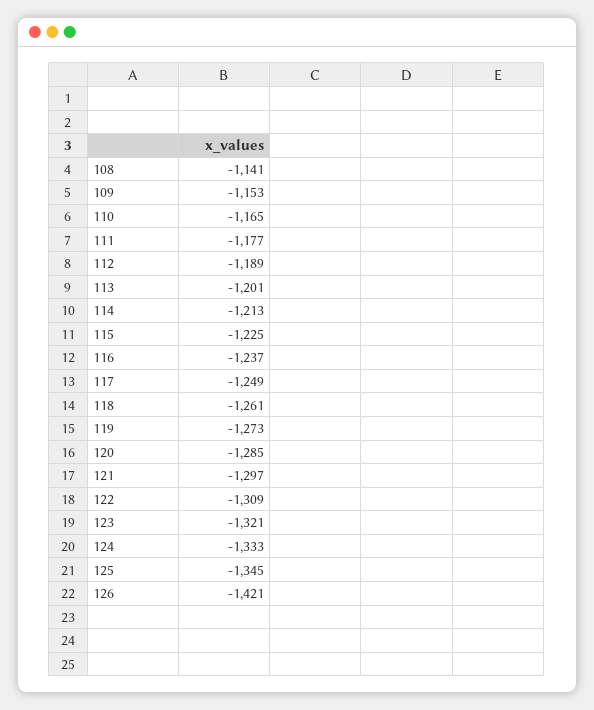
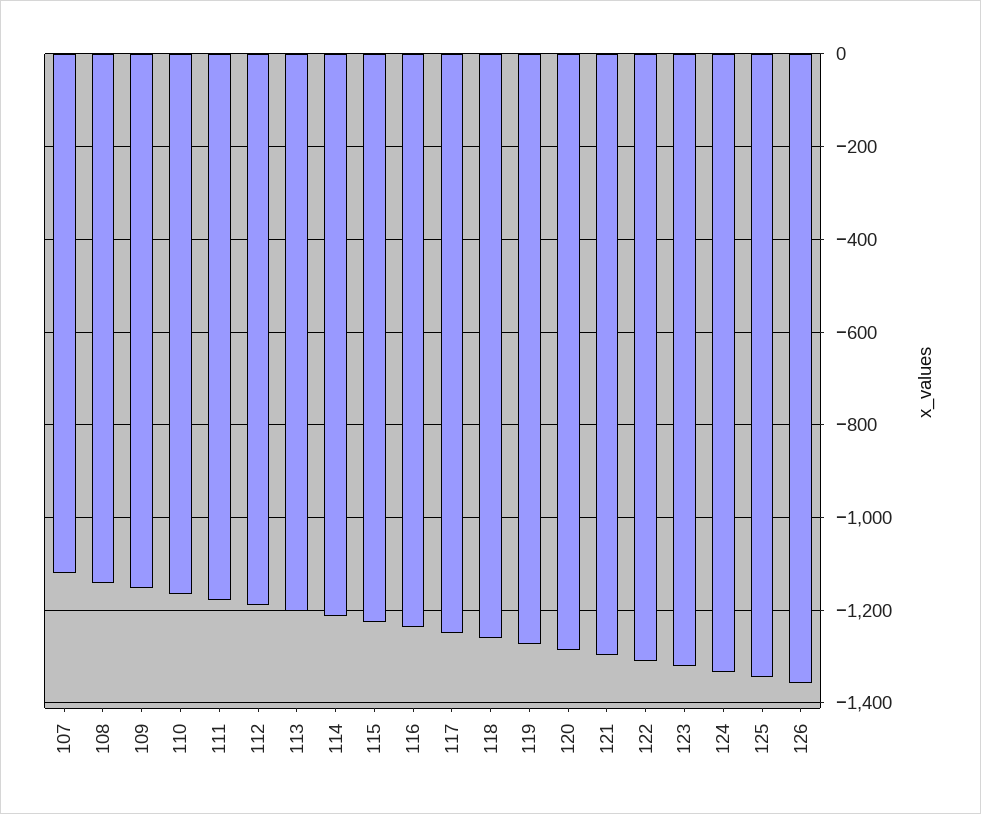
126: -1421 -> -1360
107: none -> -1120

